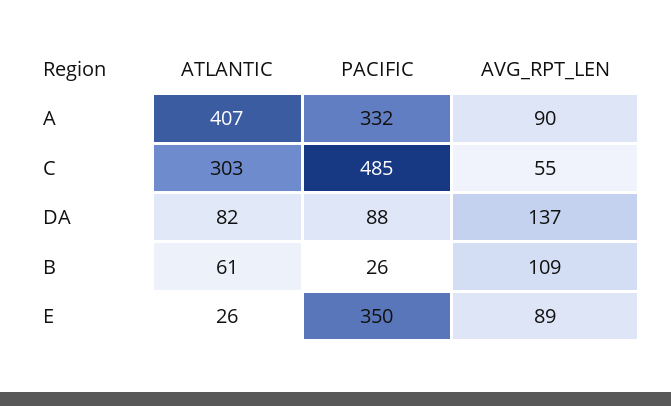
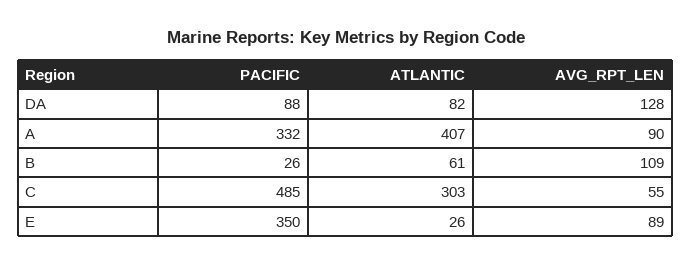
AVG_RPT_LEN, DA: 137 -> 128

